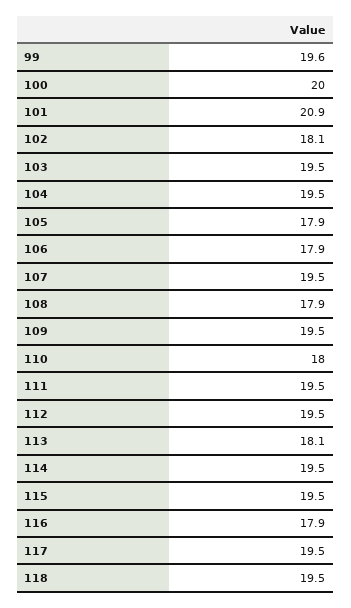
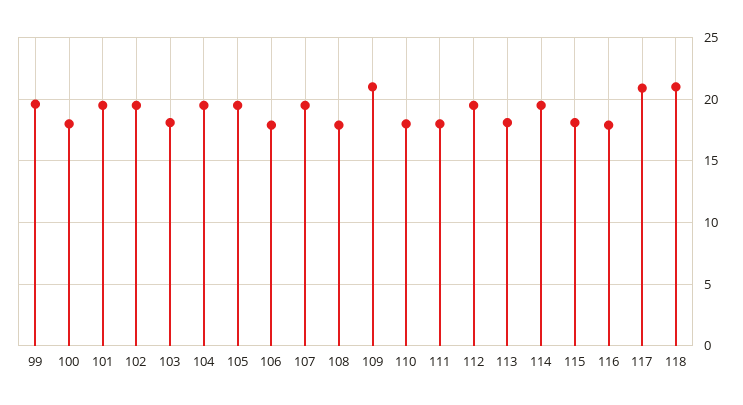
100: 20 -> 18
101: 20.9 -> 19.5
102: 18.1 -> 19.5
103: 19.5 -> 18
105: 17.9 -> 19.5
109: 19.5 -> 21
111: 19.5 -> 18
115: 19.5 -> 18
117: 19.5 -> 21
118: 19.5 -> 21

